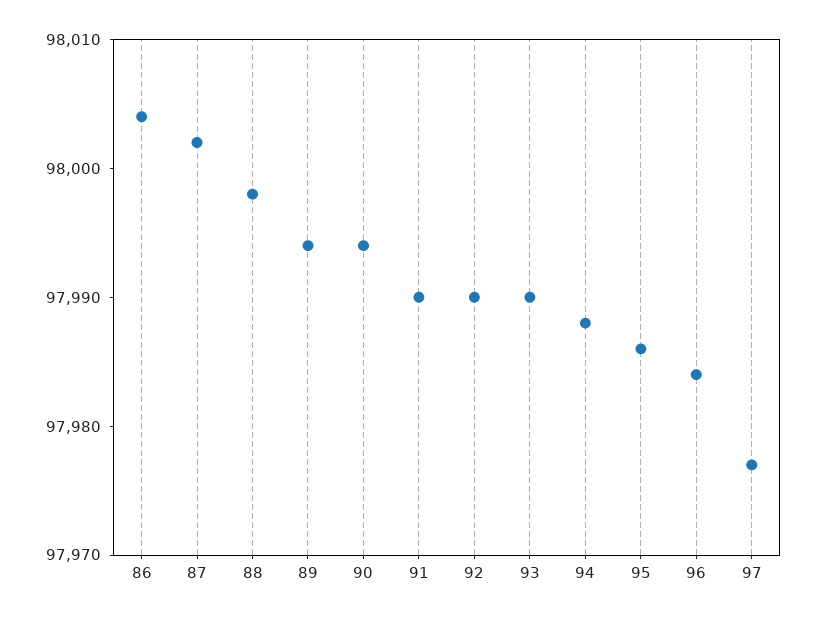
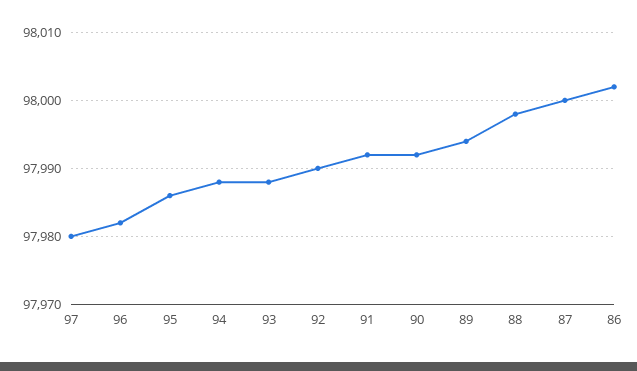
86: 98004 -> 98002
87: 98002 -> 98000
90: 97994 -> 97992
91: 97990 -> 97992
93: 97990 -> 97988
96: 97984 -> 97982
97: 97977 -> 97980

